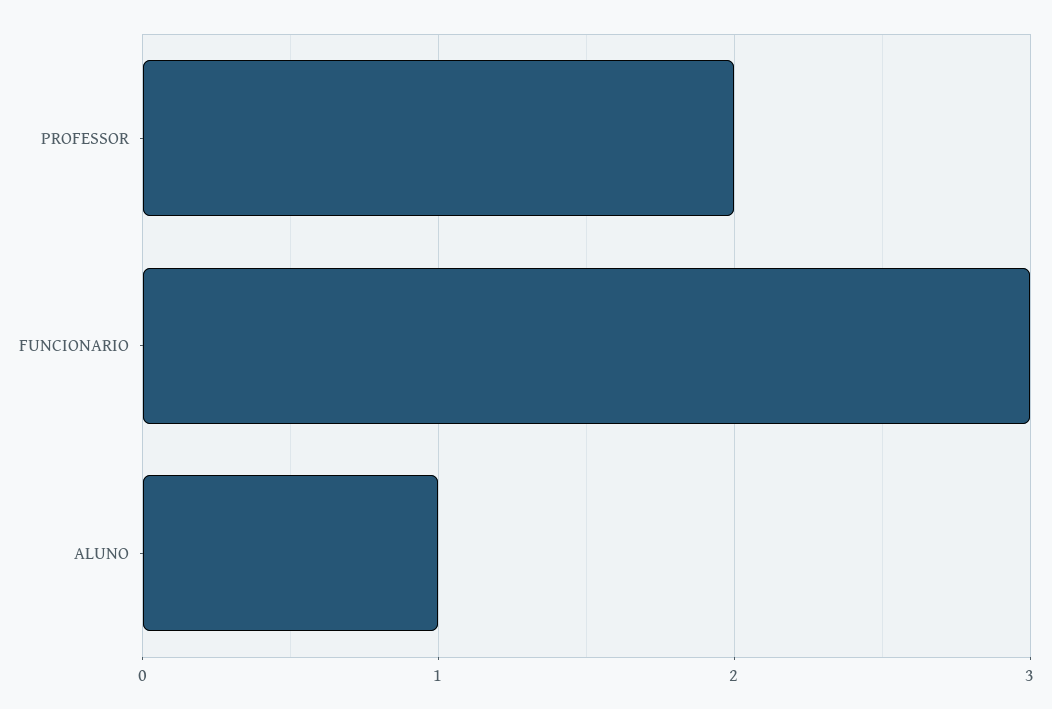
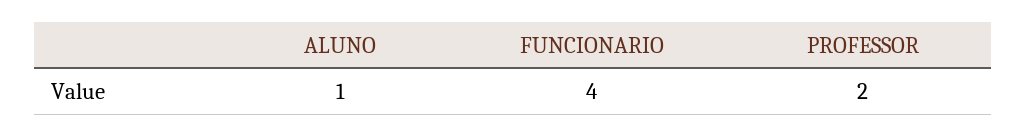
FUNCIONARIO: 3 -> 4

